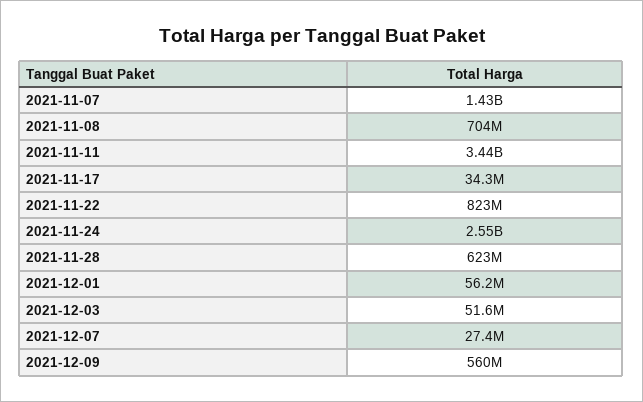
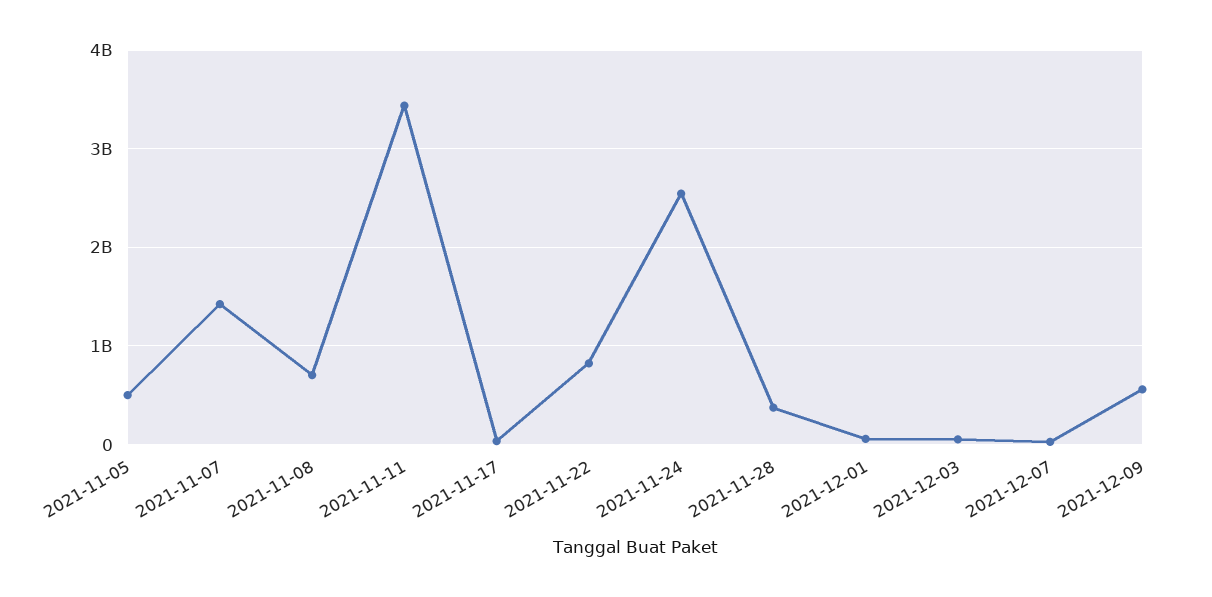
2021-11-28: 623000000 -> 400000000
2021-11-05: none -> 500000000

